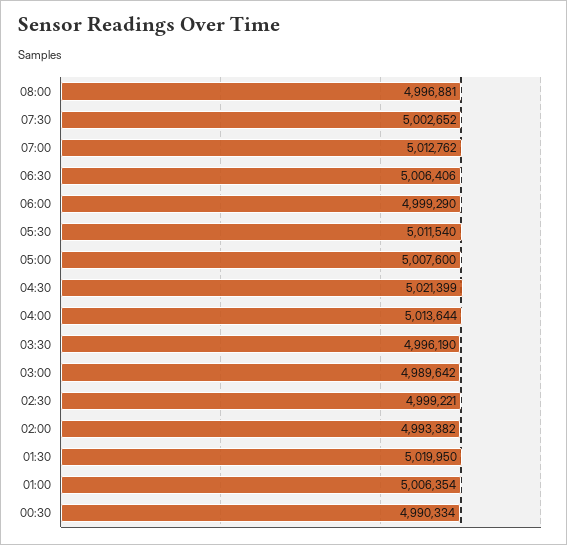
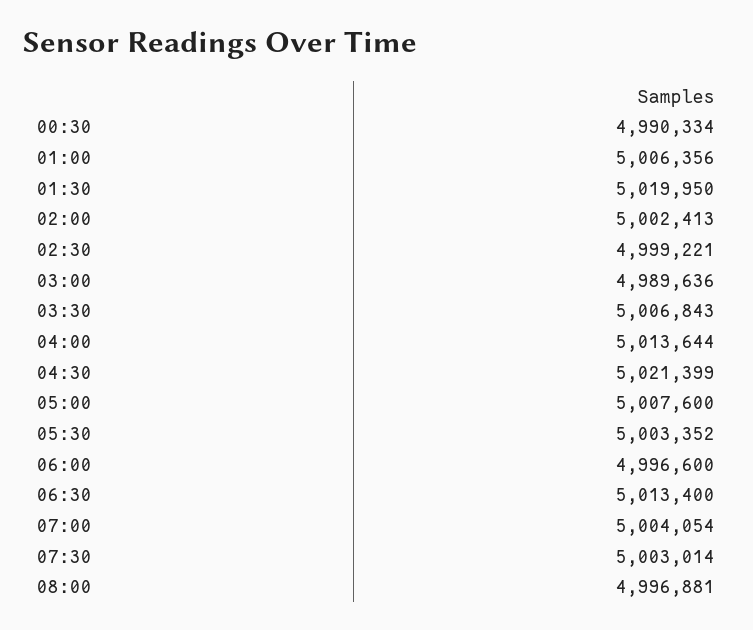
07:30: 5002652 -> 5003014
07:00: 5012762 -> 5004054
06:30: 5006406 -> 5013400
06:00: 4999290 -> 4996600
05:30: 5011540 -> 5003352
03:30: 4996190 -> 5006843
03:00: 4989642 -> 4989636
02:00: 4993382 -> 5002413
01:00: 5006354 -> 5006356

